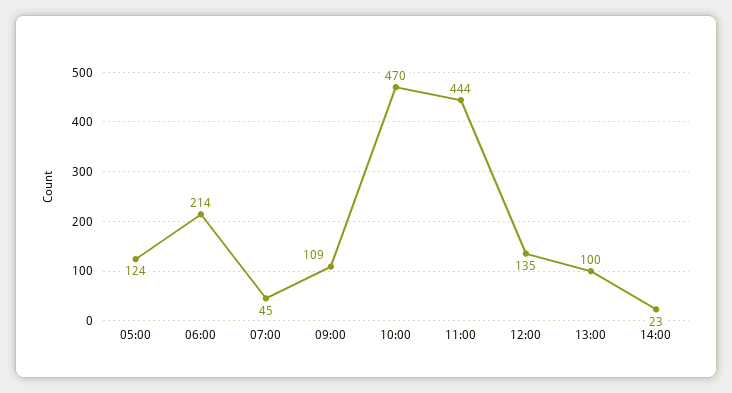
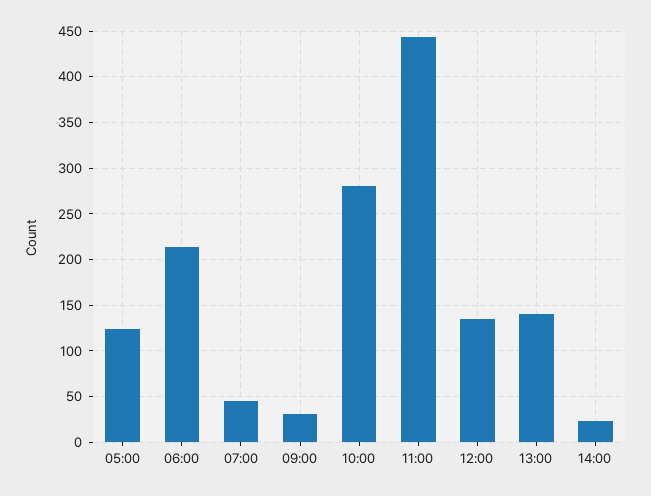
09:00: 109 -> 30
10:00: 470 -> 280
13:00: 100 -> 140

